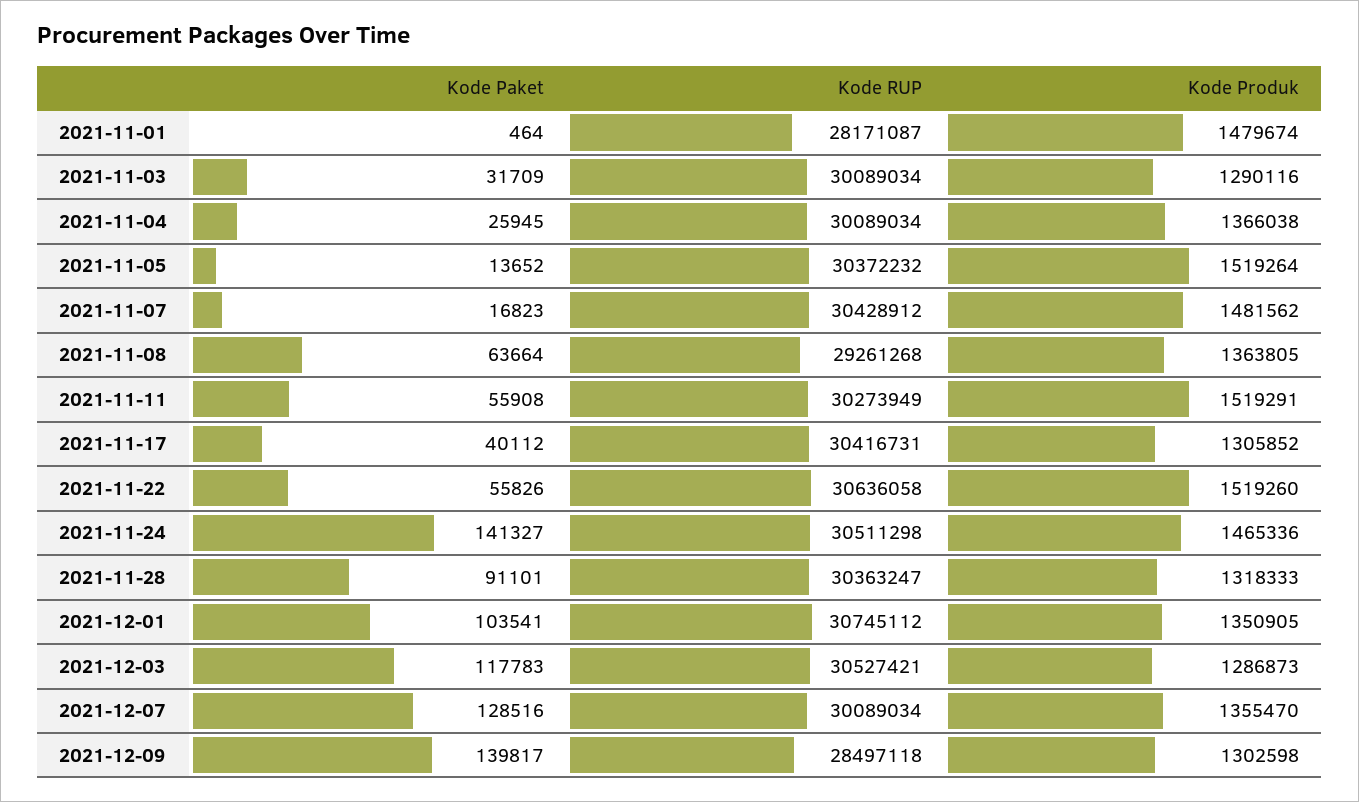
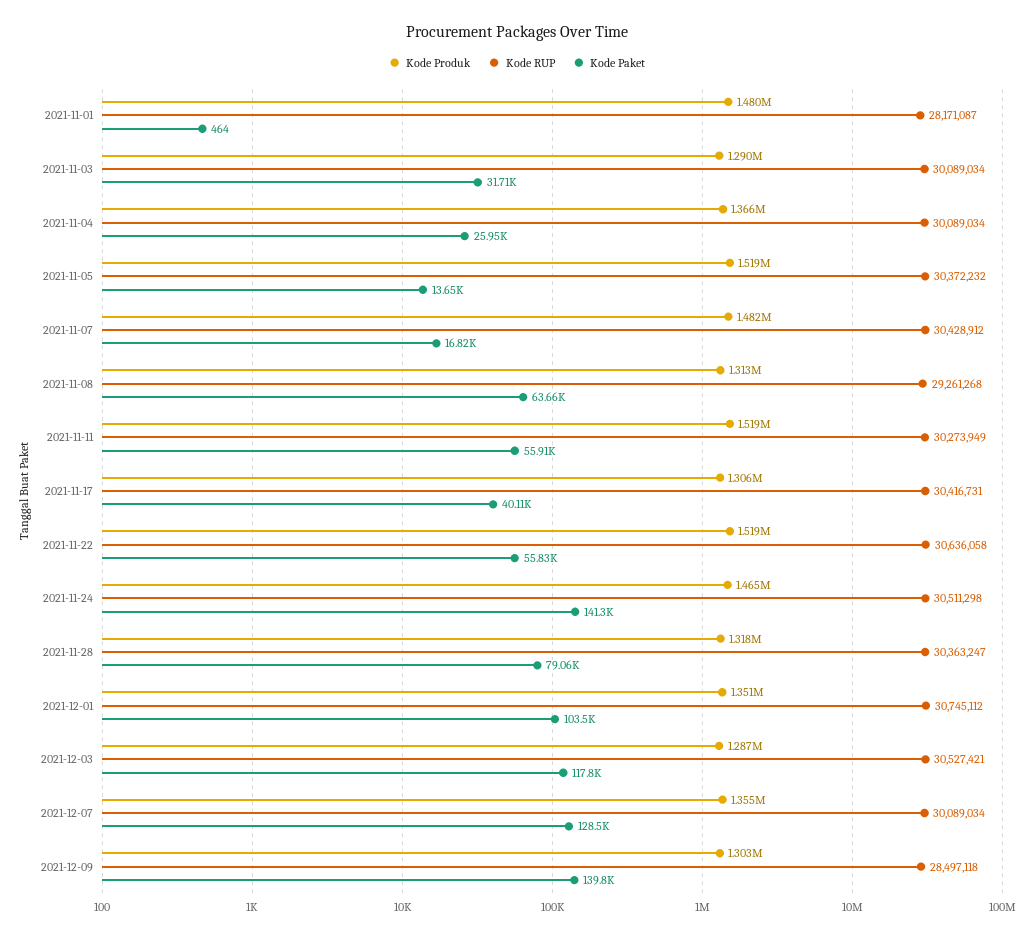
Kode Produk, 2021-11-08: 1363805 -> 1313000
Kode Paket, 2021-11-28: 91101 -> 79060

